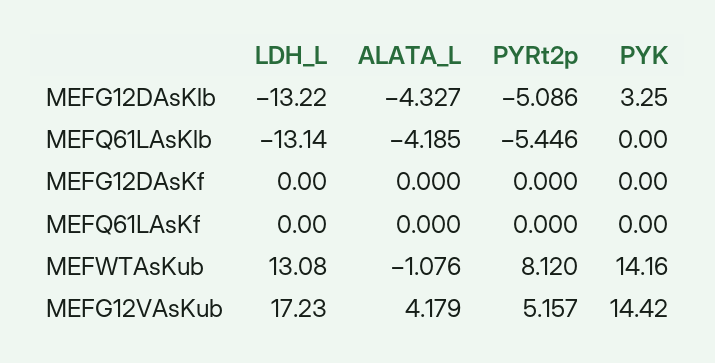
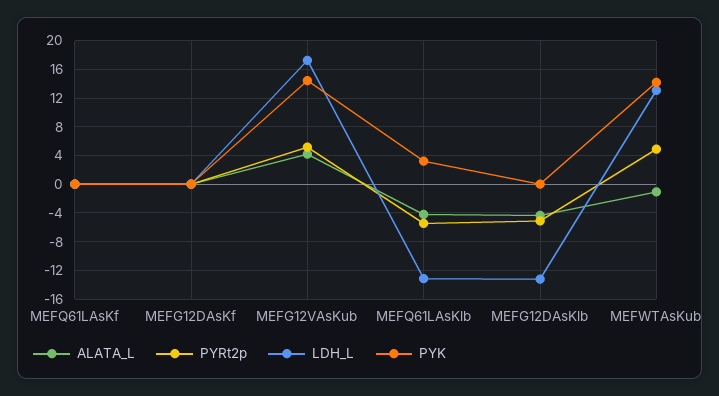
PYK, MEFG12DAsKlb: 3.25 -> 0
PYK, MEFQ61LAsKlb: 0 -> 3
PYRt2p, MEFWTAsKub: 8.12 -> 5

